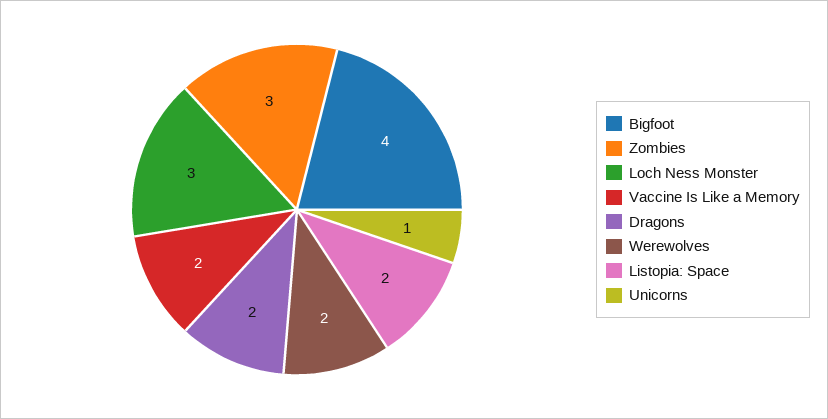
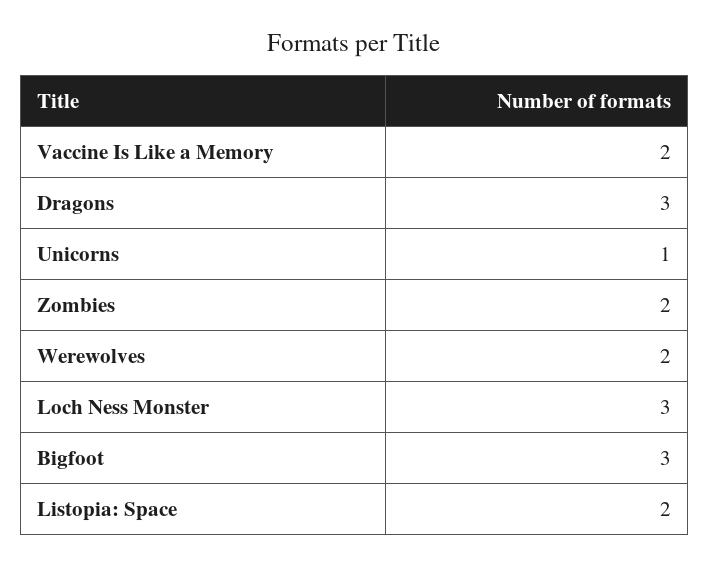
Bigfoot: 4 -> 3
Zombies: 3 -> 2
Dragons: 2 -> 3

